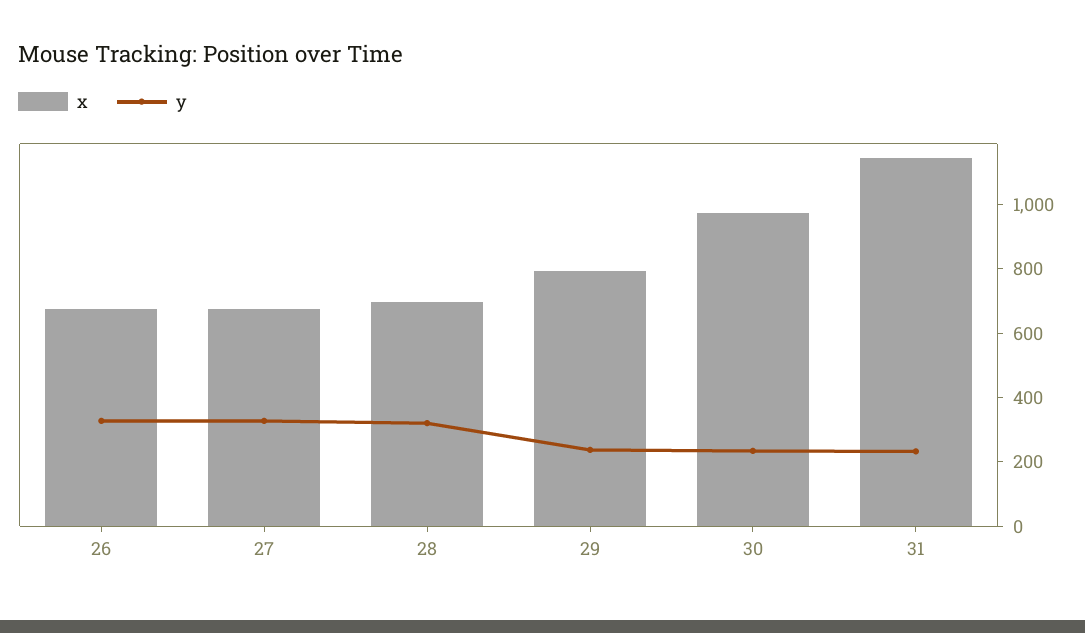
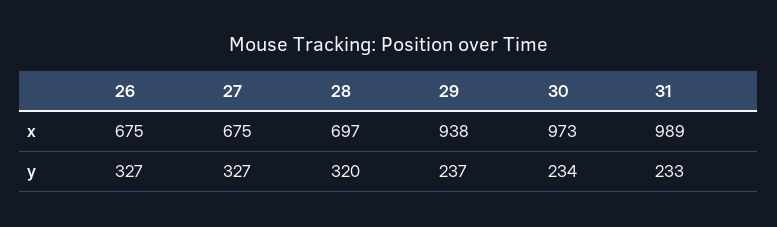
x, 29: 800 -> 938
x, 31: 1150 -> 989

